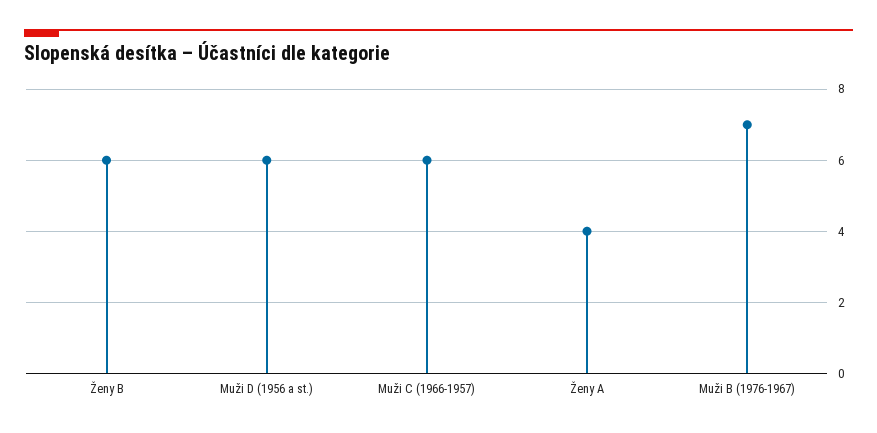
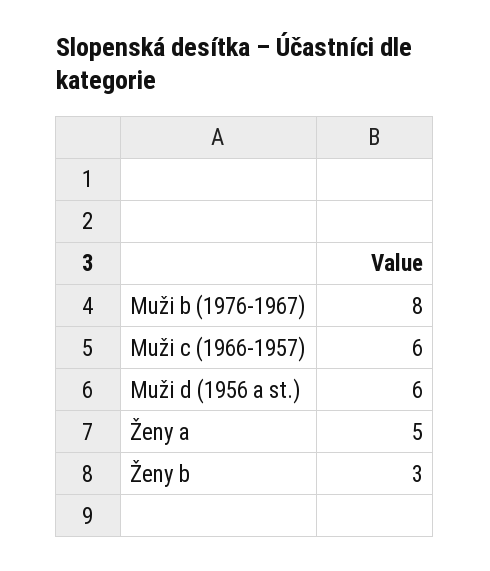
Ženy B: 6 -> 3
Ženy A: 4 -> 5
Muži B (1976-1967): 7 -> 8

